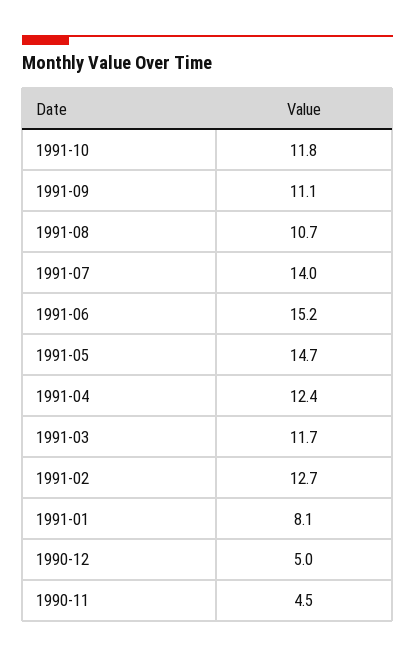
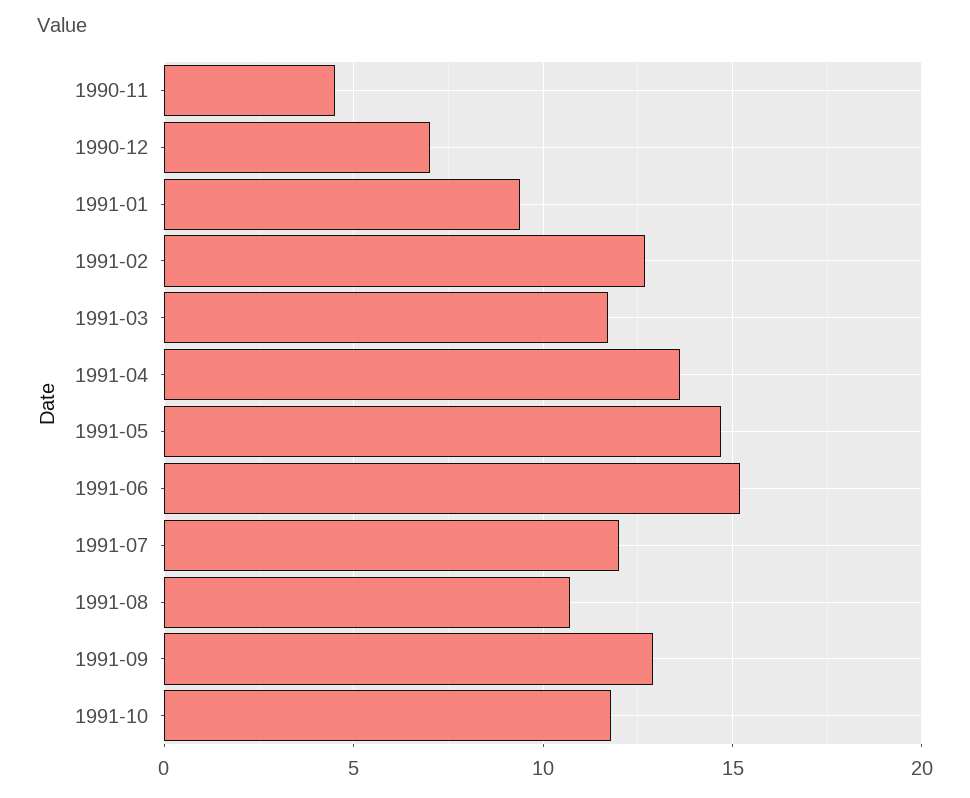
1991-09: 11.1 -> 13
1991-07: 14 -> 12
1991-04: 12.4 -> 13.5
1991-01: 8.1 -> 9.5
1990-12: 5 -> 7

